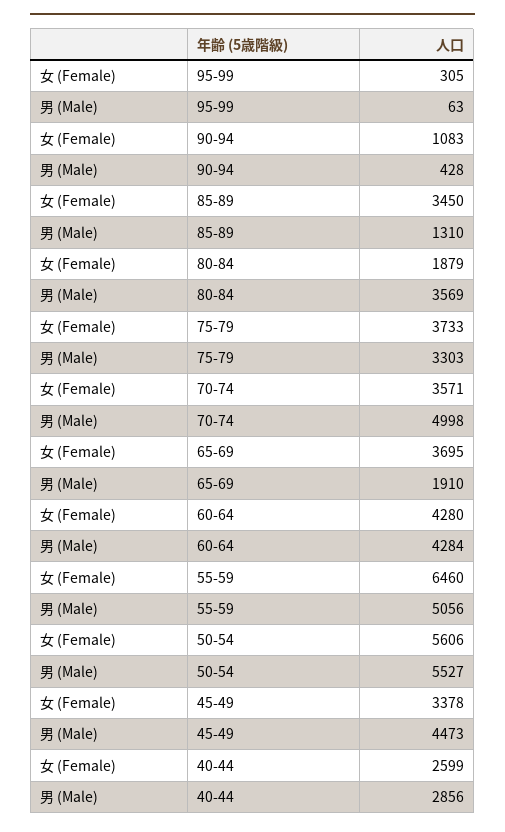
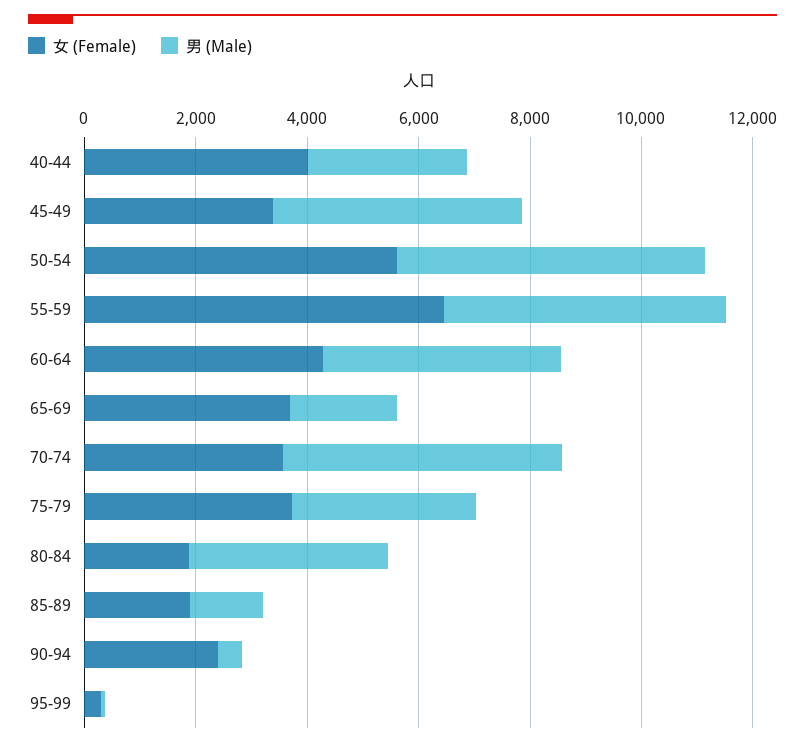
女 (Female), 90-94: 1083 -> 2500
女 (Female), 85-89: 3450 -> 2000
女 (Female), 40-44: 2599 -> 4000

